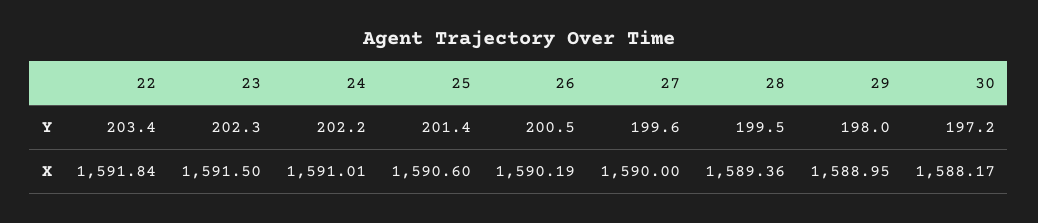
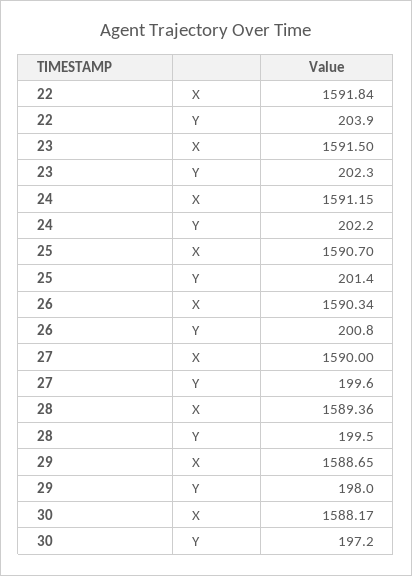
22, Y: 203.4 -> 203.9
26, Y: 200.5 -> 200.8
24, X: 1591.01 -> 1591.15
25, X: 1590.6 -> 1590.7
26, X: 1590.19 -> 1590.34
29, X: 1588.95 -> 1588.65

